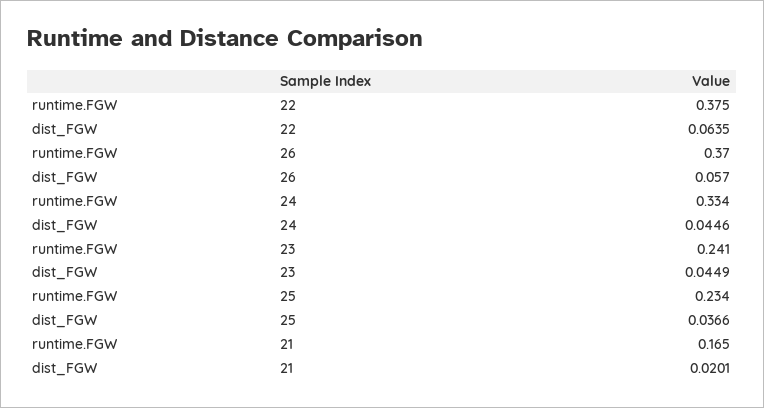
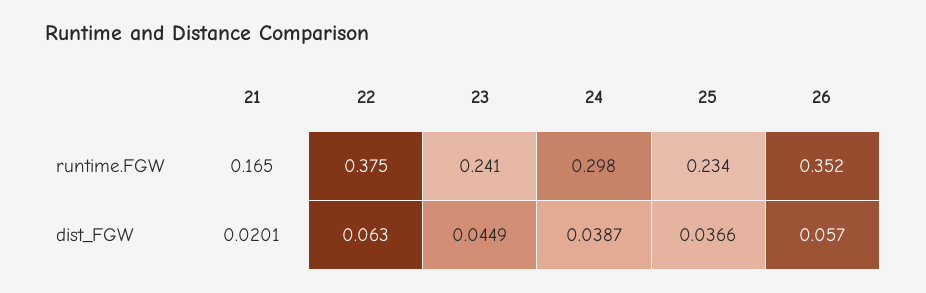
dist_FGW, 22: 0.0635 -> 0.063
runtime.FGW, 26: 0.37 -> 0.352
runtime.FGW, 24: 0.334 -> 0.298
dist_FGW, 24: 0.0446 -> 0.0387

